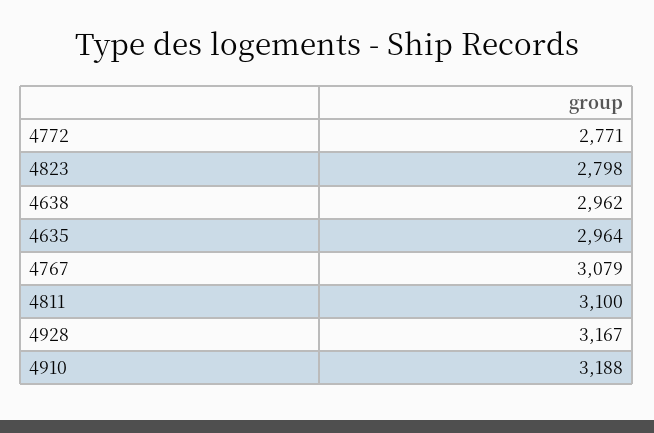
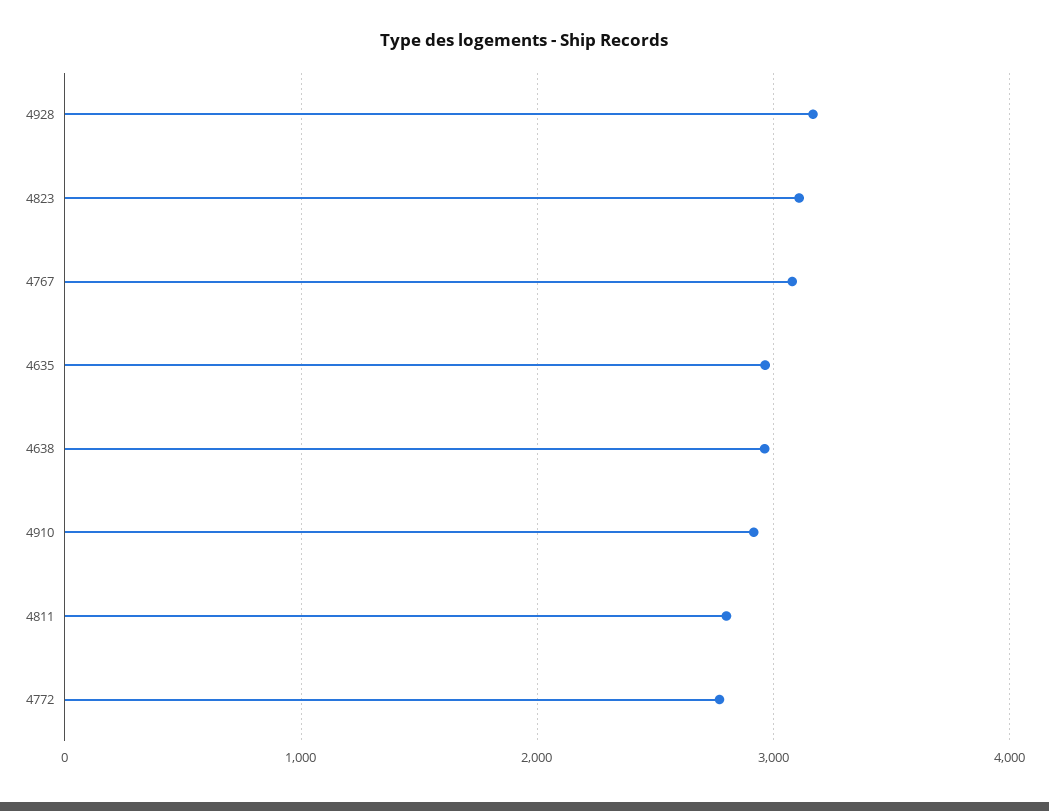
4823: 2798 -> 3100
4811: 3100 -> 2800
4910: 3188 -> 2900

